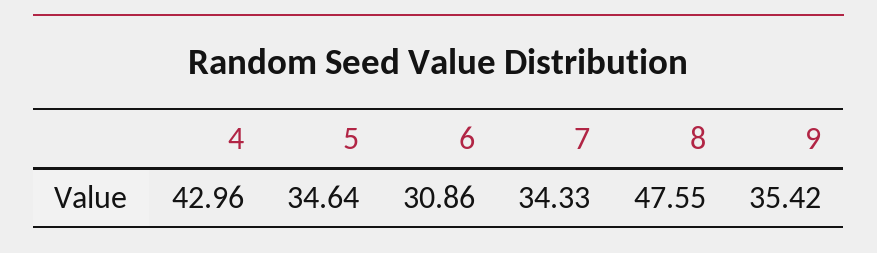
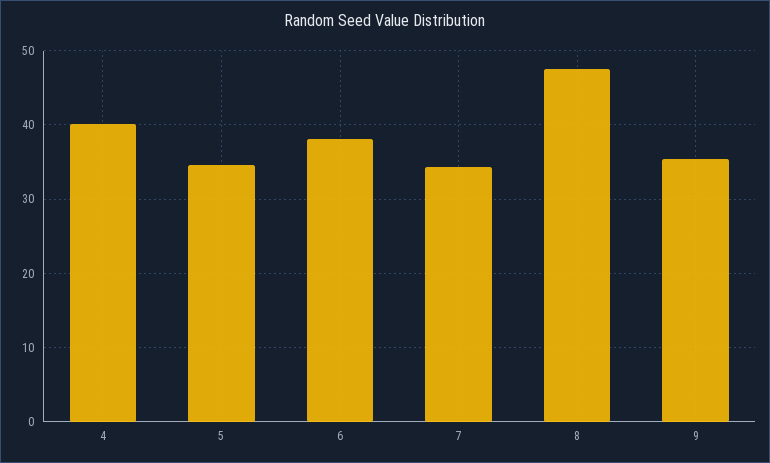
4: 42.96 -> 40
6: 30.86 -> 38

